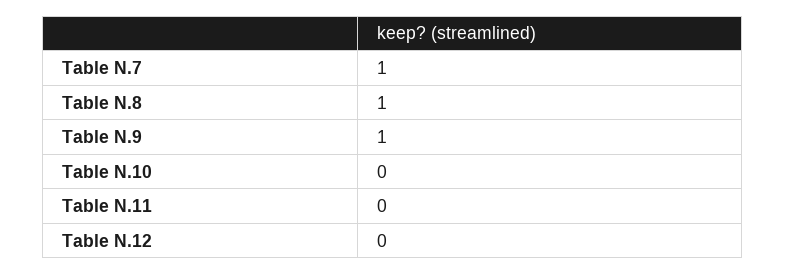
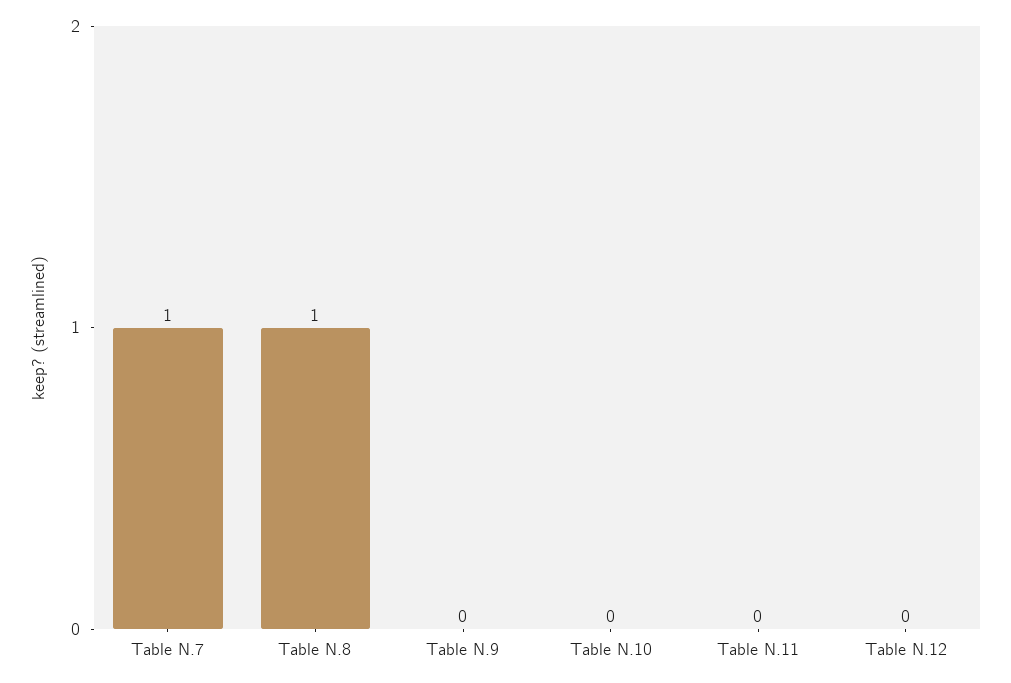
Table N.9: 1 -> 0

